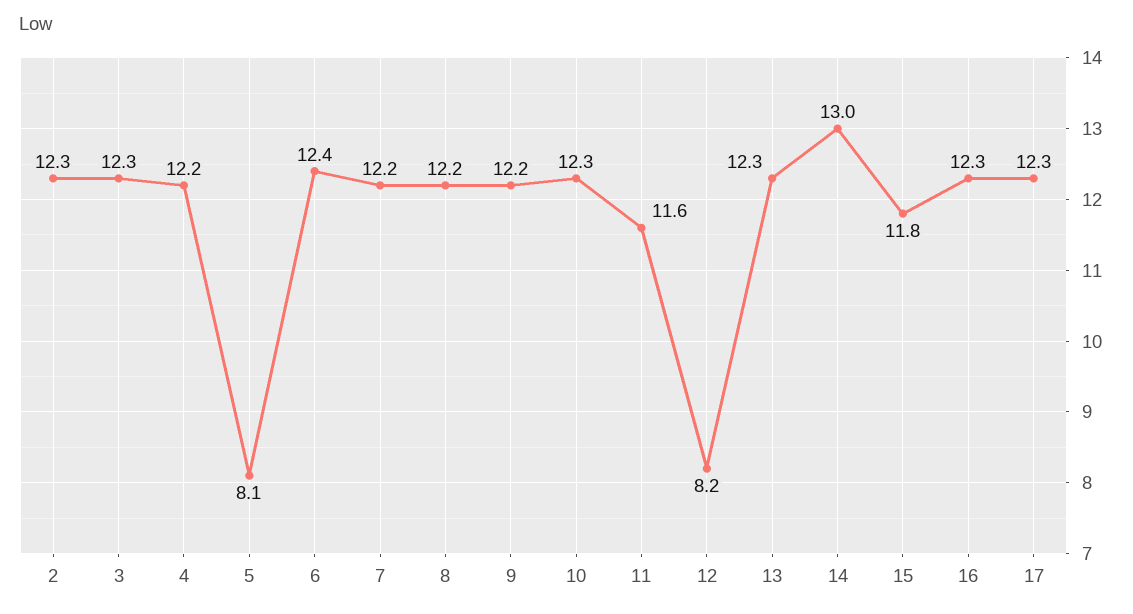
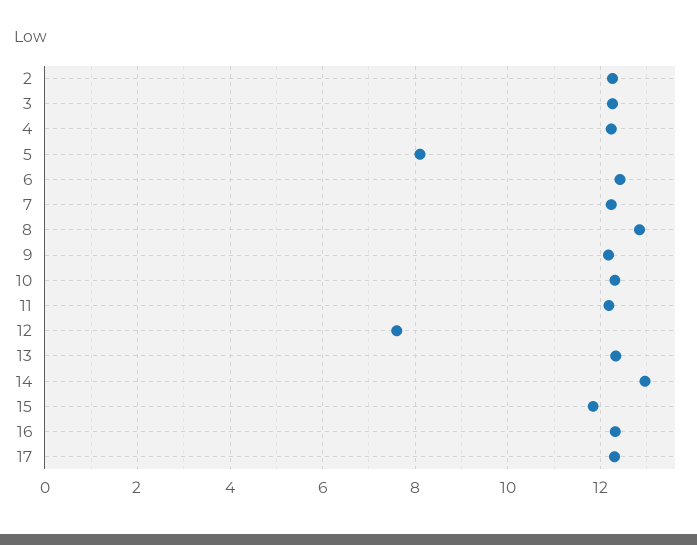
8: 12.2 -> 12.8
11: 11.6 -> 12.2
12: 8.2 -> 7.6

